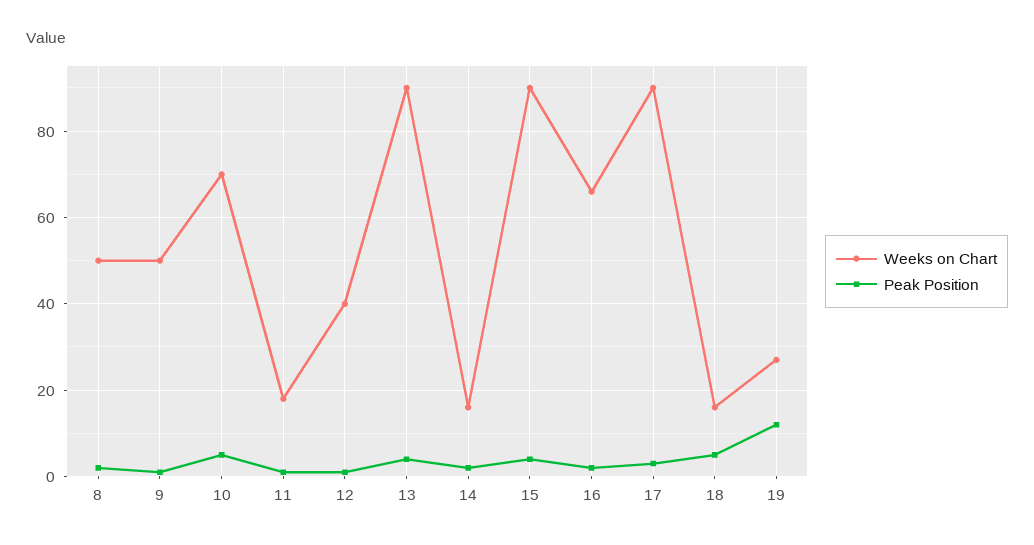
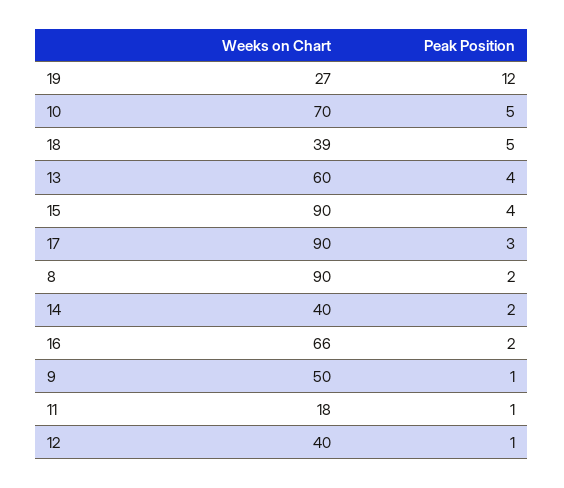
Weeks on Chart, 8: 50 -> 90
Weeks on Chart, 13: 90 -> 60
Weeks on Chart, 14: 15 -> 40
Weeks on Chart, 18: 15 -> 39

